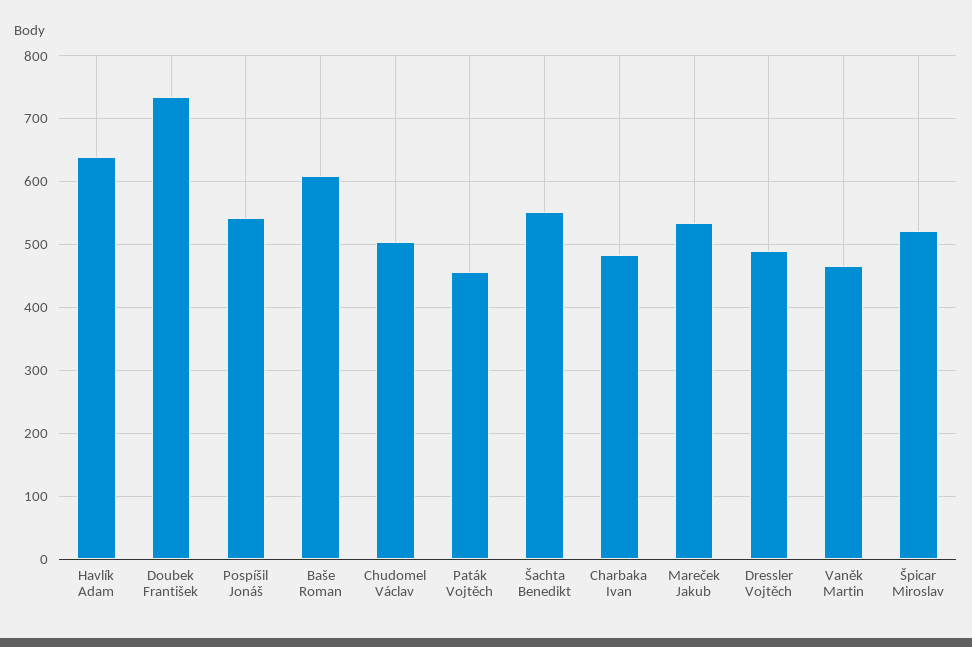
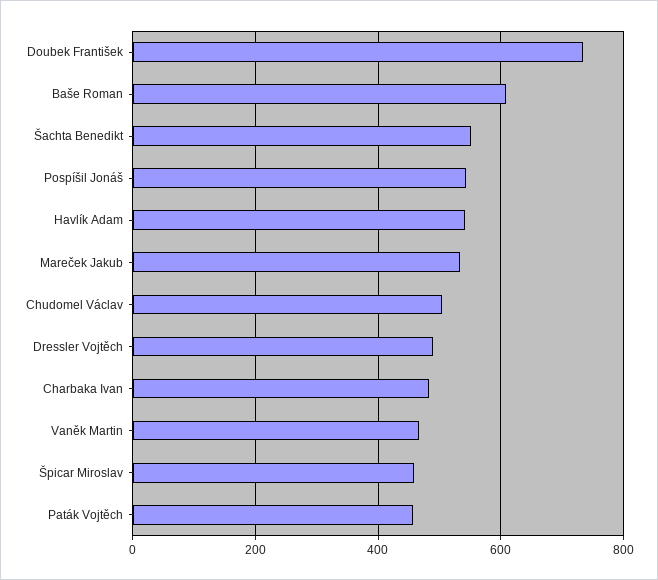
Havlík Adam: 640 -> 540
Špicar Miroslav: 520 -> 460

